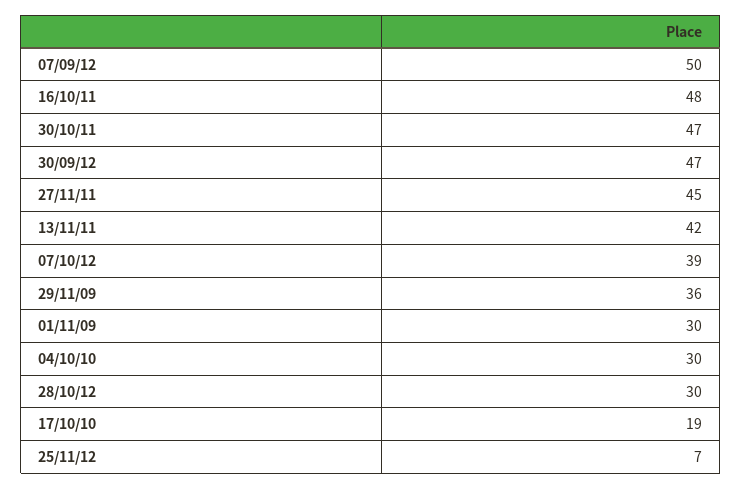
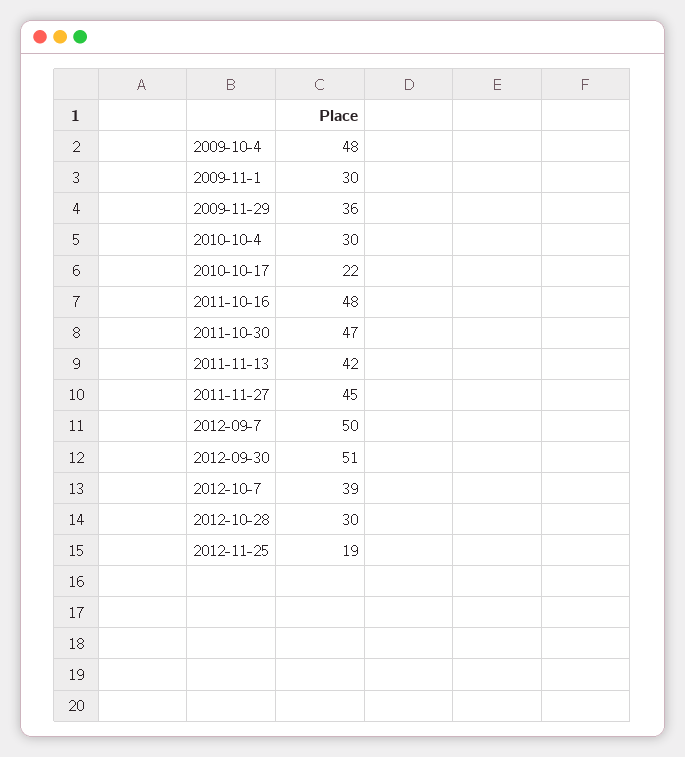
30/09/12: 47 -> 51
17/10/10: 19 -> 22
25/11/12: 7 -> 19
2009-10-4: none -> 48

